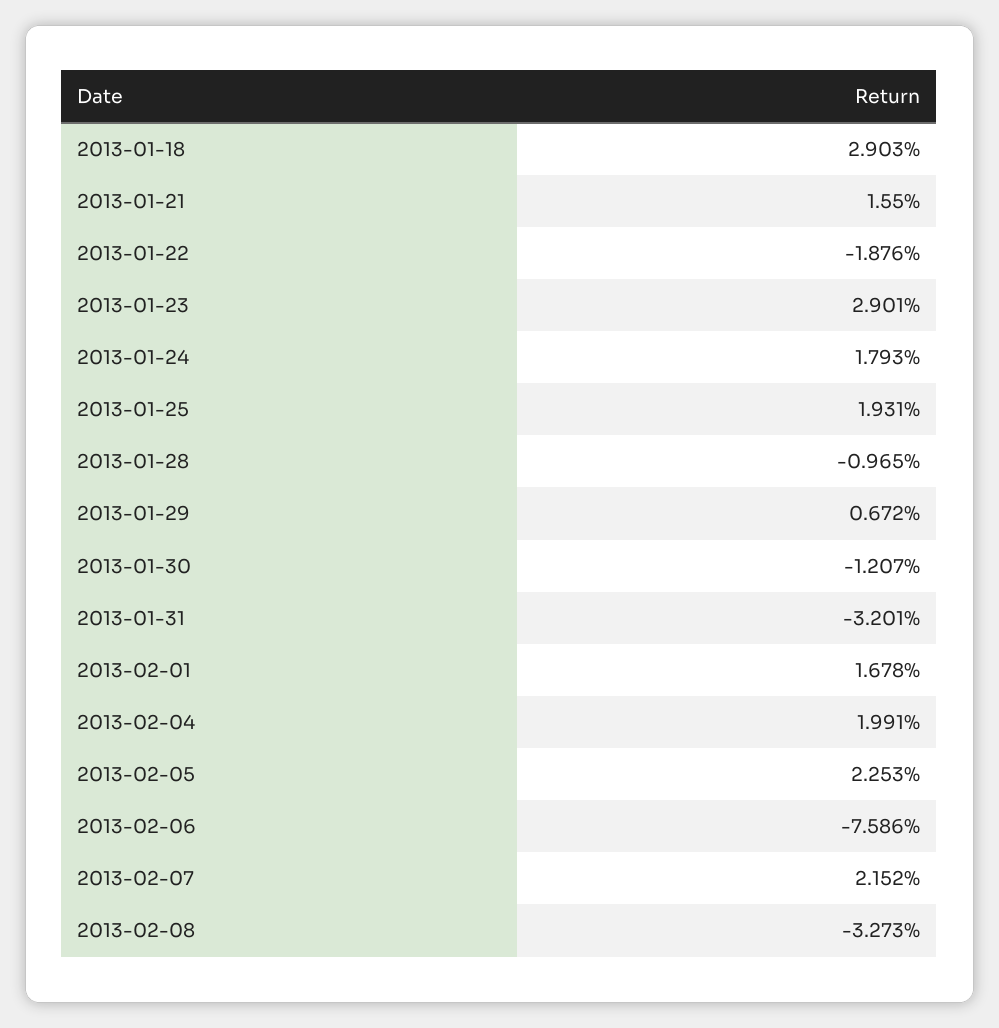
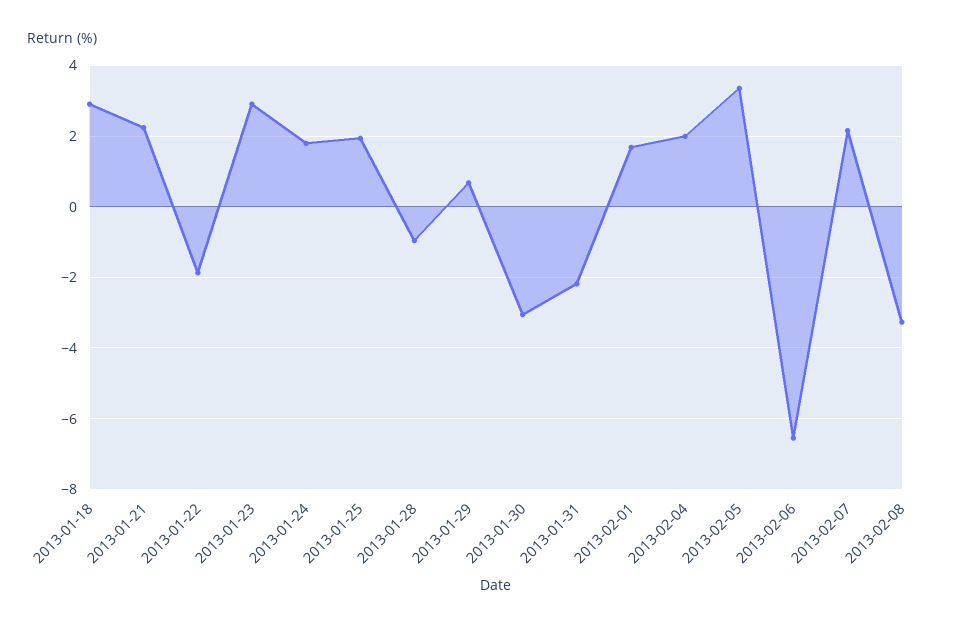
2013-01-21: 1.55 -> 2.2
2013-01-30: -1.207 -> -3
2013-01-31: -3.201 -> -2.2
2013-02-05: 2.253 -> 3.4
2013-02-06: -7.586 -> -6.6

